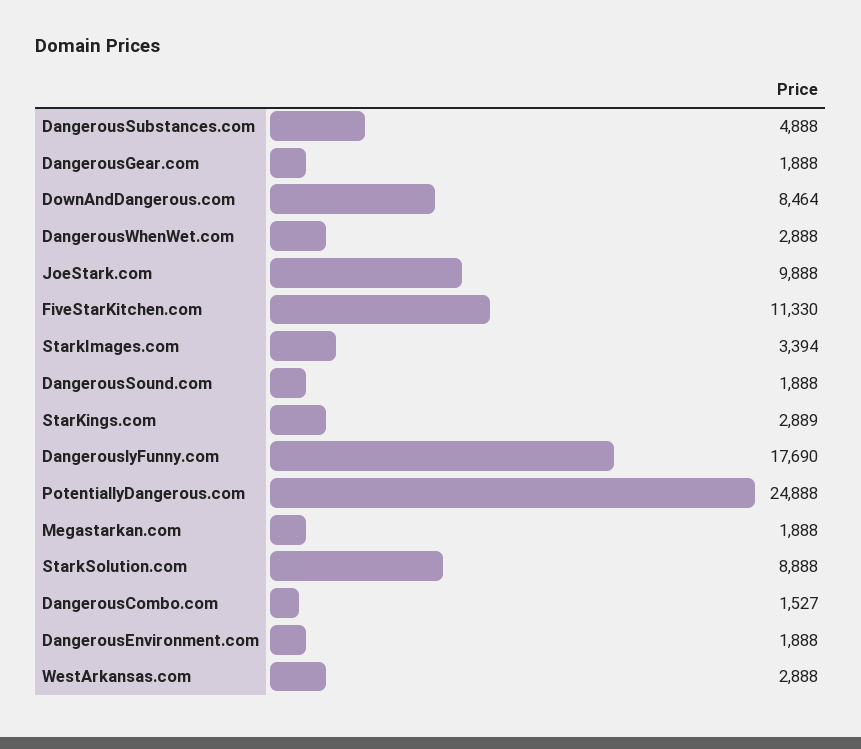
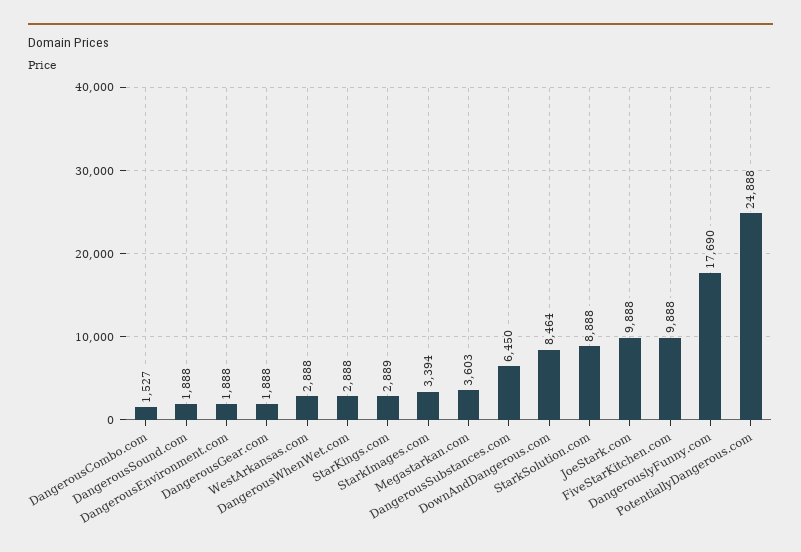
DangerousSubstances.com: 4888 -> 6450
FiveStarKitchen.com: 11330 -> 9888
Megastarkan.com: 1888 -> 3603

